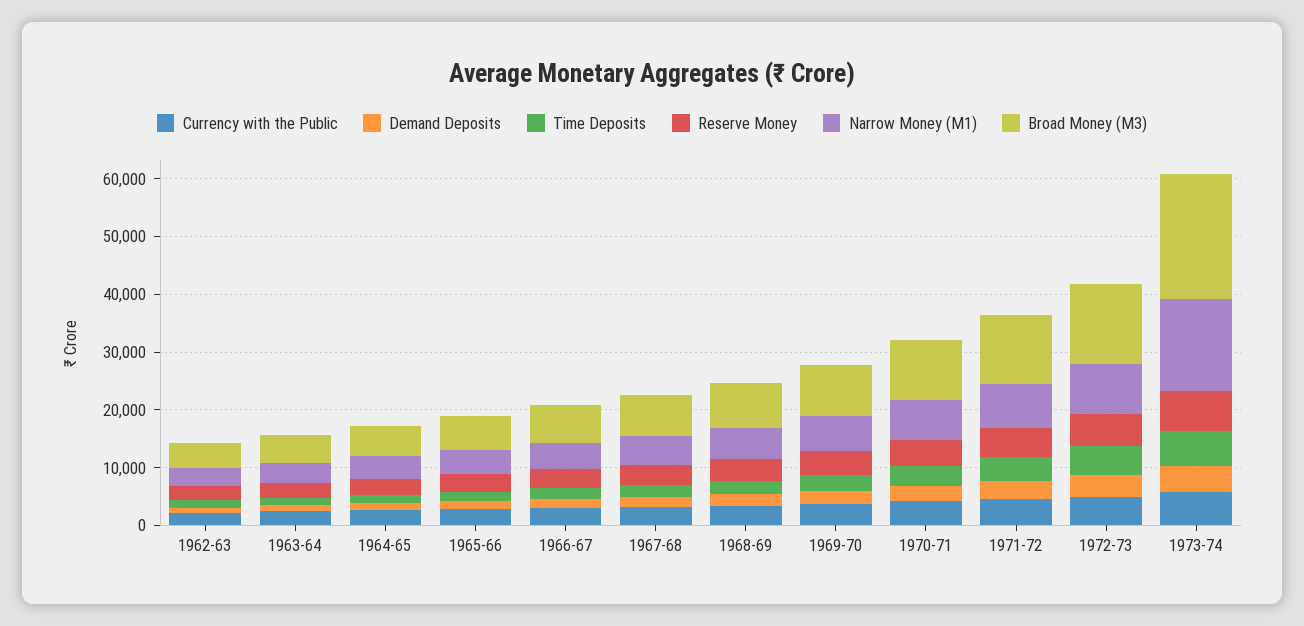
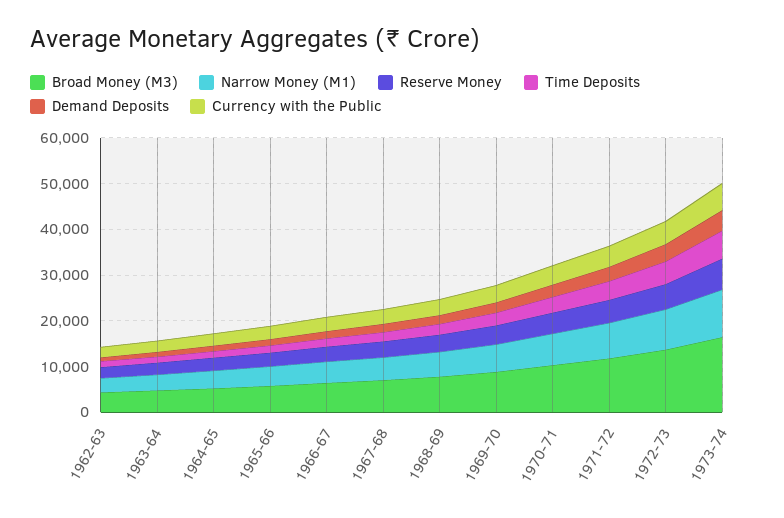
Narrow Money (M1), 1973-74: 16000 -> 10000
Broad Money (M3), 1973-74: 22000 -> 16000

